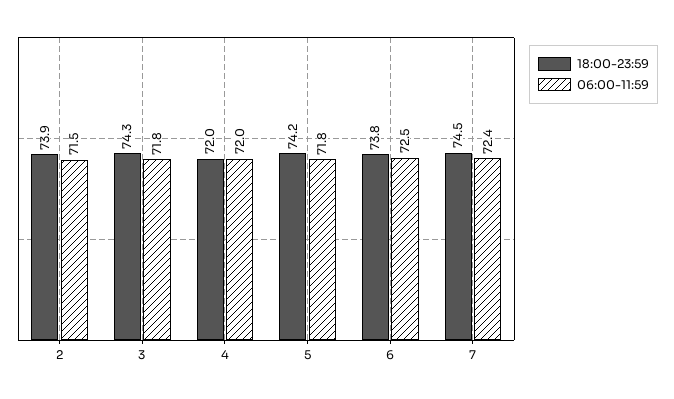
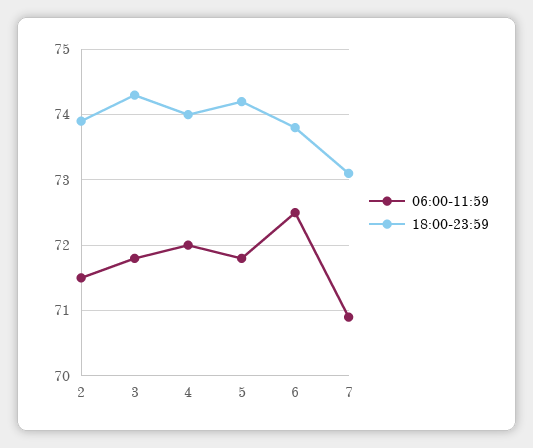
18:00-23:59, 4: 72 -> 74
18:00-23:59, 7: 74.5 -> 73.1
06:00-11:59, 7: 72.4 -> 70.9

